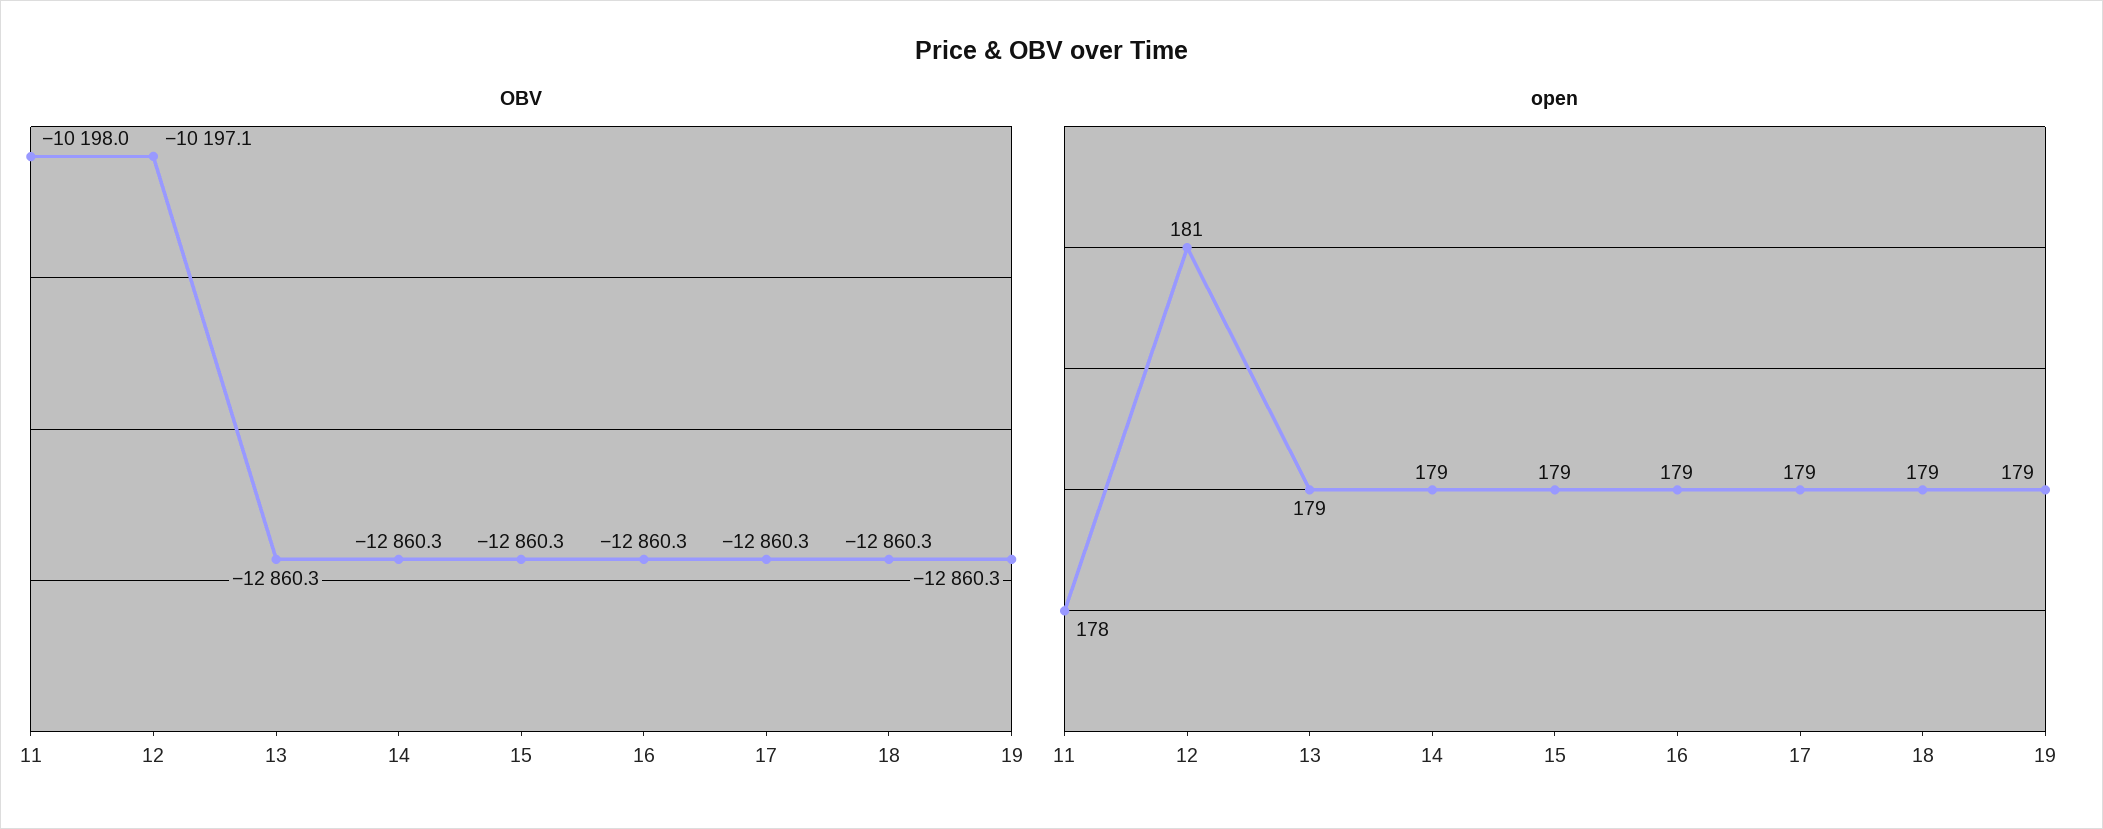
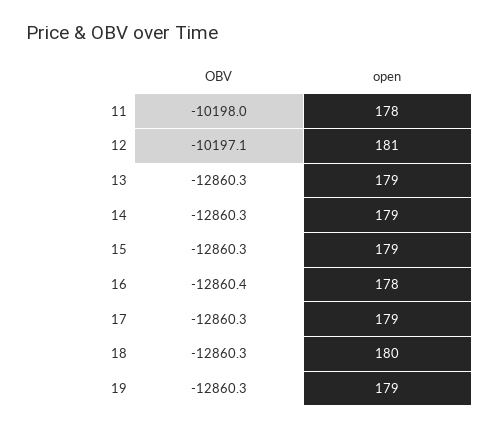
OBV, 16: -12860.3 -> -12860.4
open, 16: 179 -> 178
open, 18: 179 -> 180

